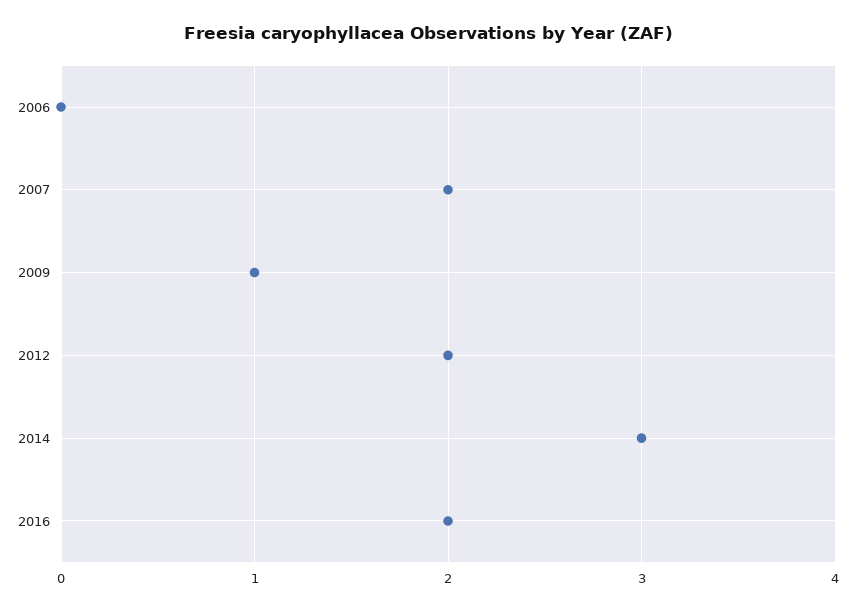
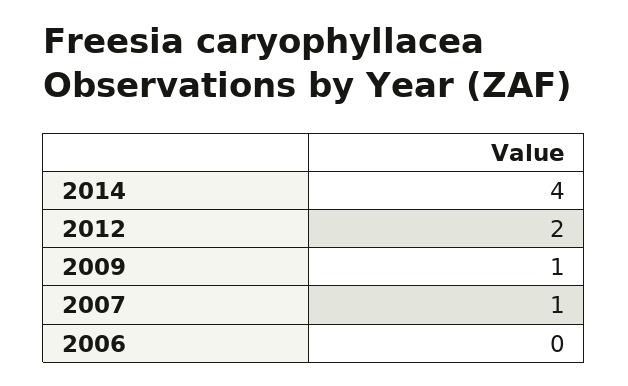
2007: 2 -> 1
2014: 3 -> 4
2016: 2 -> none

